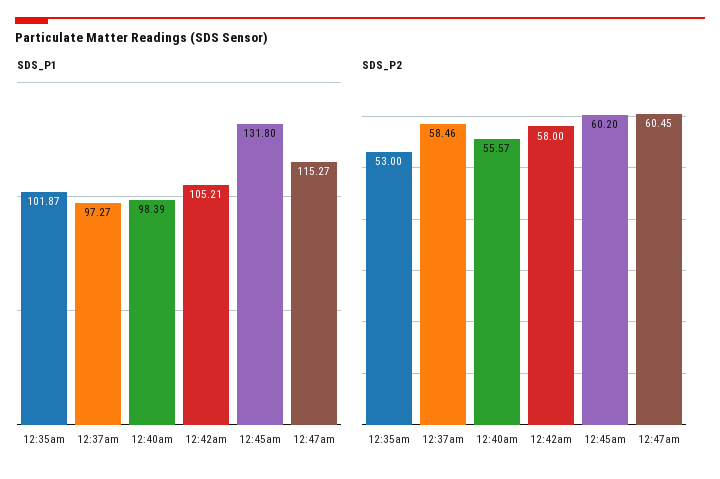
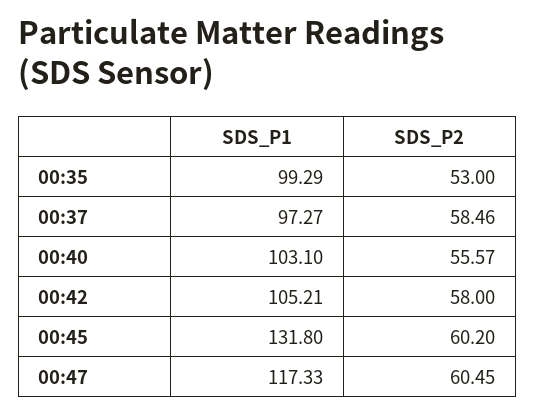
SDS_P1, 12:35am: 101.87 -> 99.29
SDS_P1, 12:40am: 98.39 -> 103.1
SDS_P1, 12:47am: 115.27 -> 117.33

